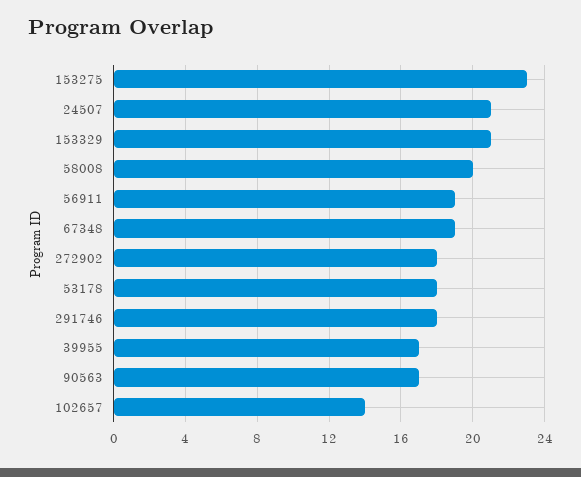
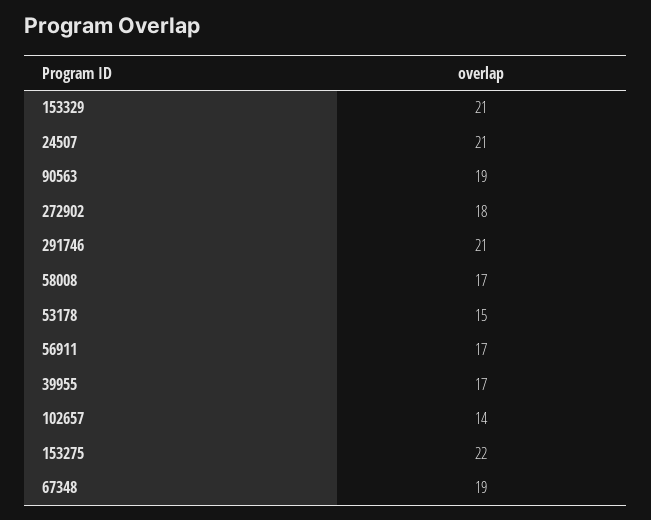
153275: 23 -> 22
58008: 20 -> 17
56911: 19 -> 17
53178: 18 -> 15
291746: 18 -> 21
90563: 17 -> 19

